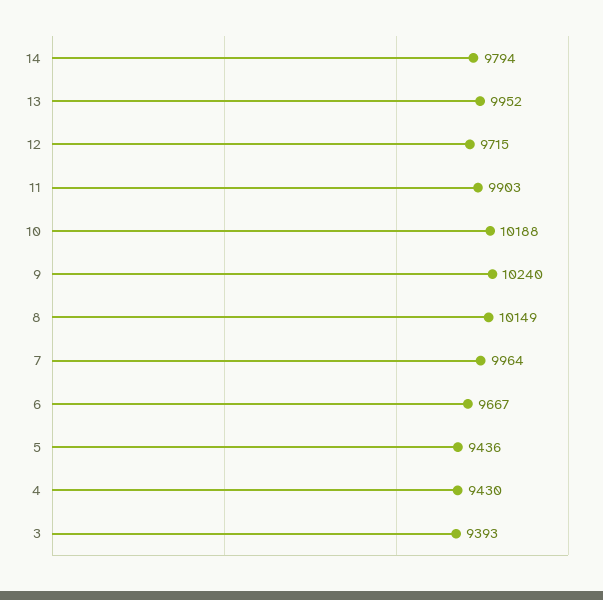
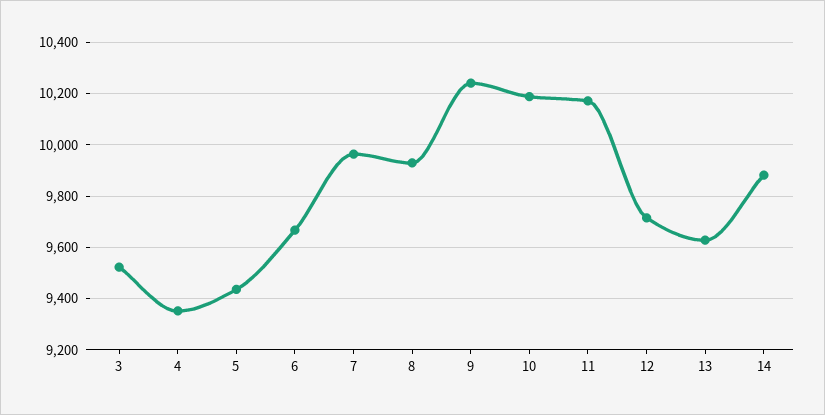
14: 9794 -> 9875
13: 9952 -> 9625
11: 9903 -> 10175
8: 10149 -> 9925
4: 9430 -> 9350
3: 9393 -> 9525

